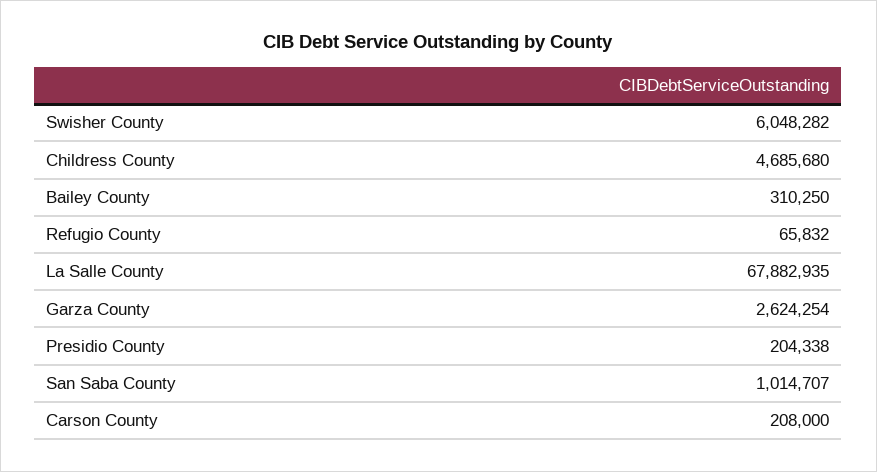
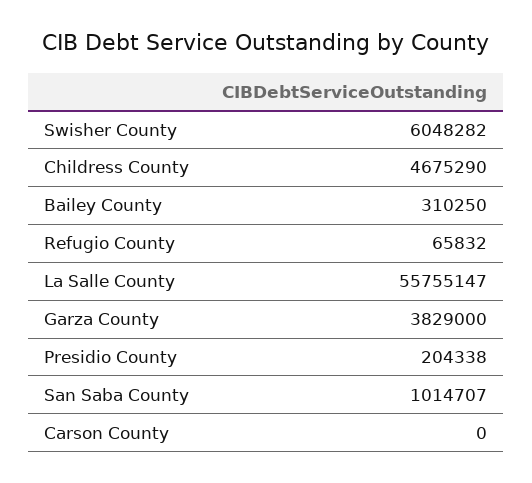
Childress County: 4685680 -> 4675290
La Salle County: 67882935 -> 55755147
Garza County: 2624254 -> 3829000
Carson County: 208000 -> 0

